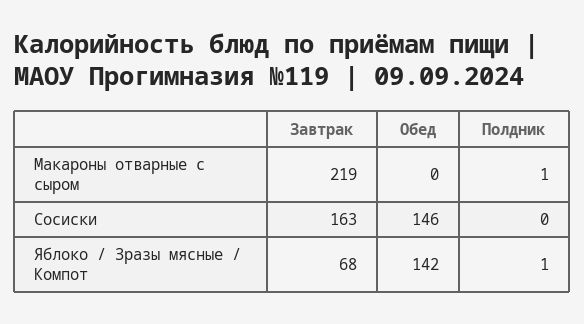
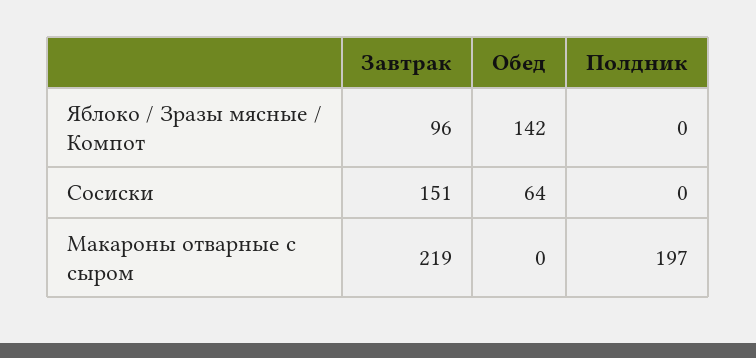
Полдник, Макароны отварные с сыром: 1 -> 197
Завтрак, Сосиски: 163 -> 151
Обед, Сосиски: 146 -> 64
Завтрак, Яблоко / Зразы мясные / Компот: 68 -> 96
Полдник, Яблоко / Зразы мясные / Компот: 1 -> 0

